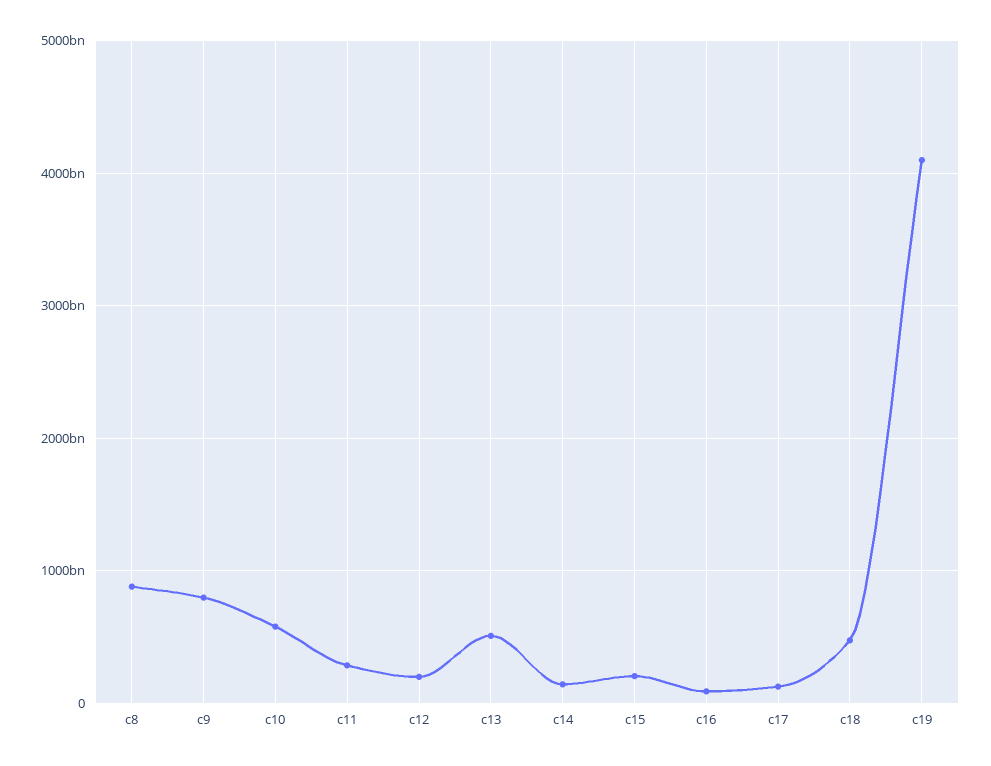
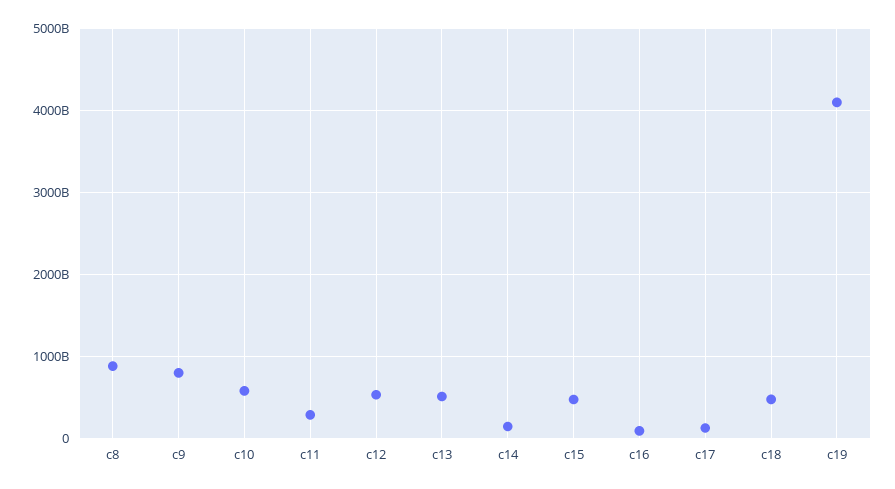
c12: 200000000000 -> 500000000000
c15: 200000000000 -> 500000000000

